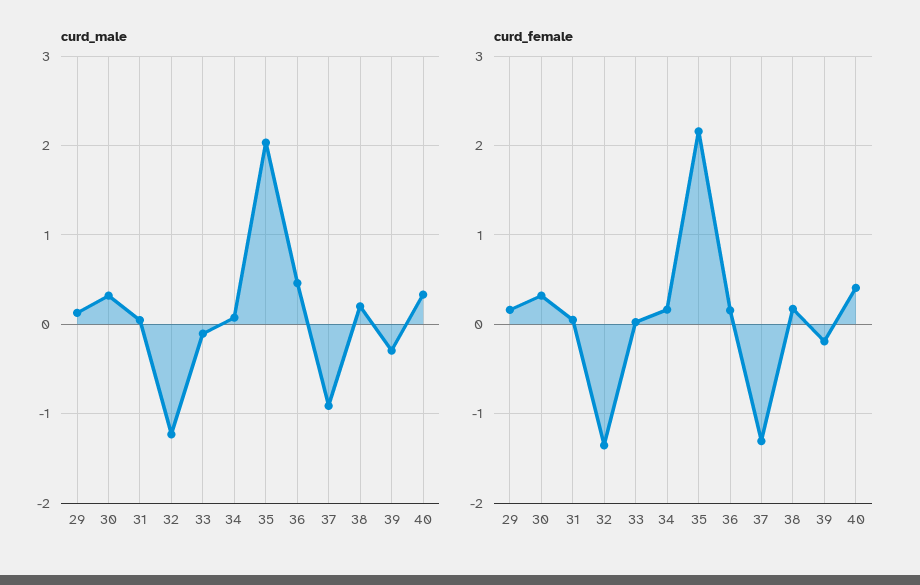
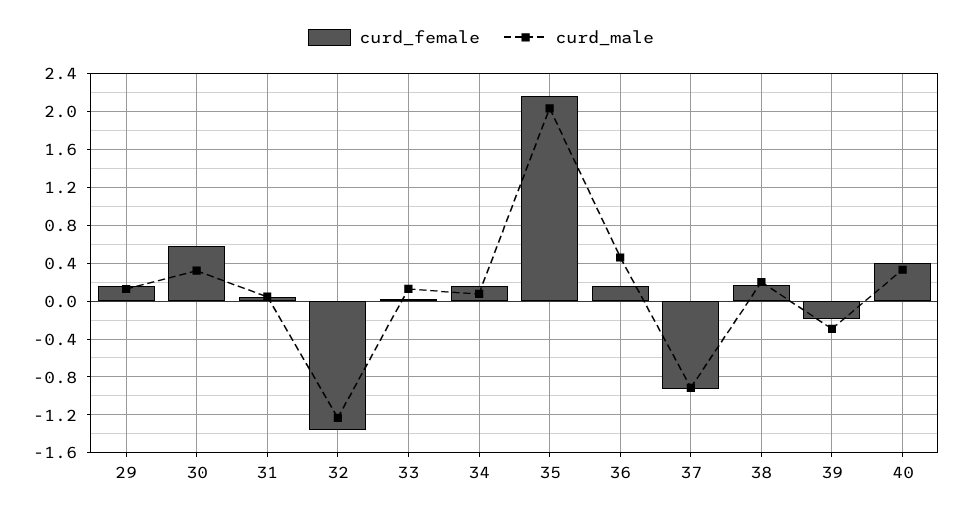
curd_male, 33: -0.1 -> 0.1
curd_female, 30: 0.3 -> 0.6
curd_female, 37: -1.3 -> -0.9

